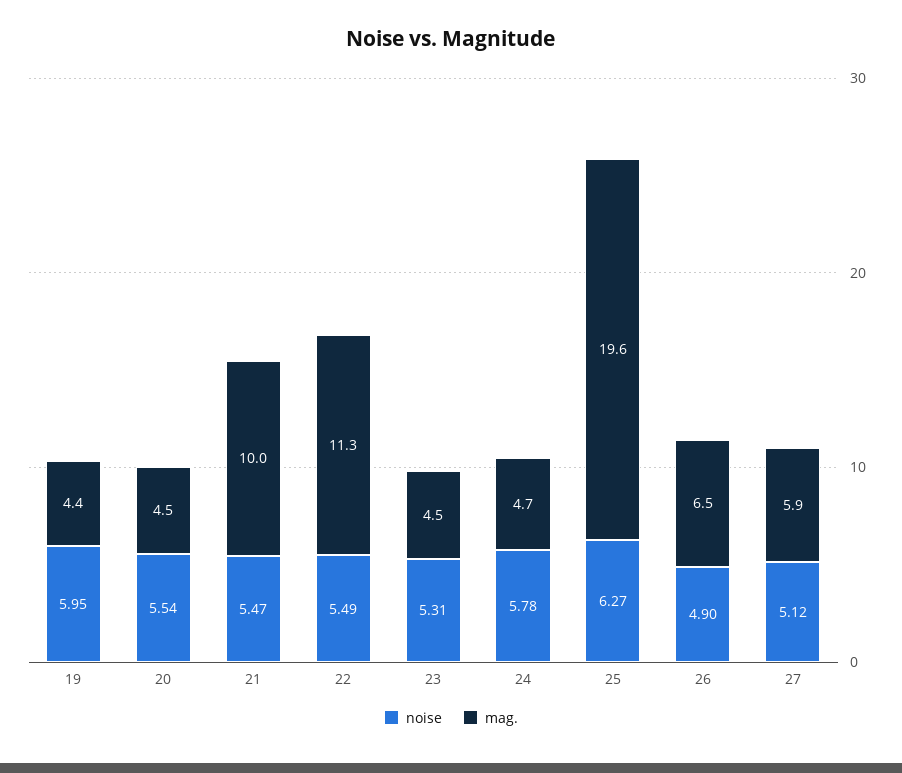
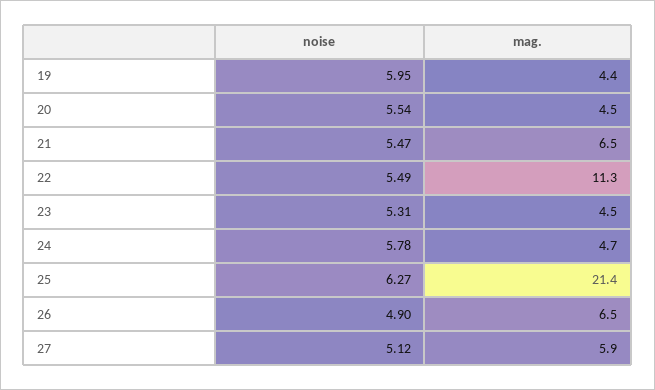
mag., 21: 10 -> 6.5
mag., 25: 19.6 -> 21.4

